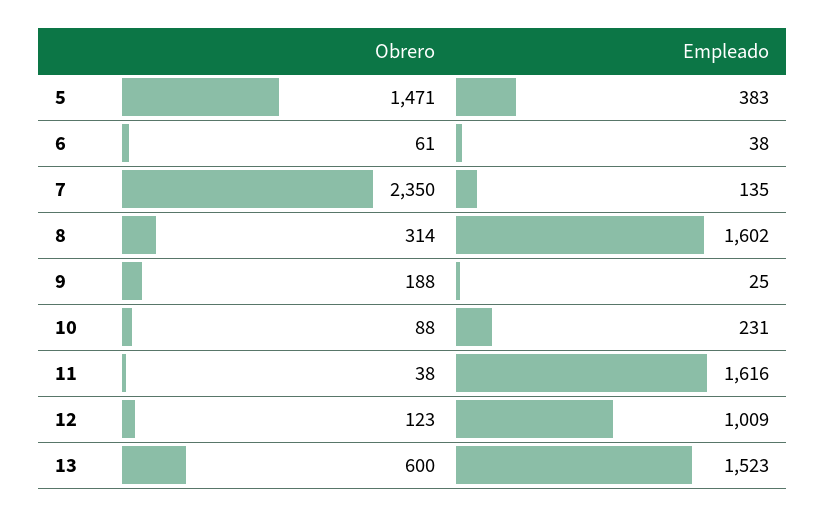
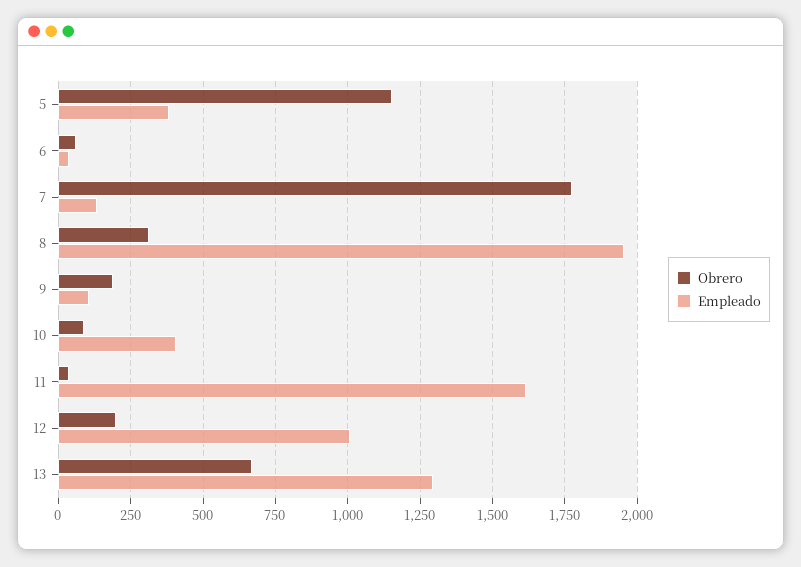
Obrero, 5: 1471 -> 1150
Obrero, 7: 2350 -> 1775
Empleado, 8: 1602 -> 1950
Empleado, 9: 25 -> 100
Empleado, 10: 231 -> 400
Obrero, 12: 123 -> 200
Obrero, 13: 600 -> 675
Empleado, 13: 1523 -> 1300

